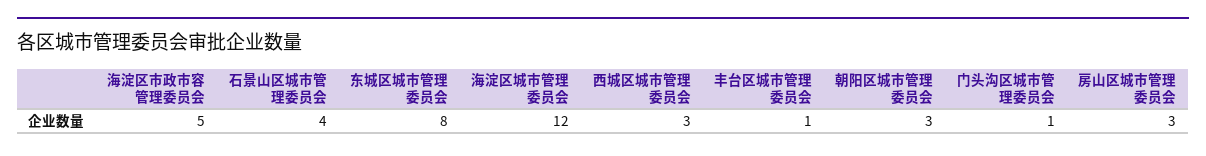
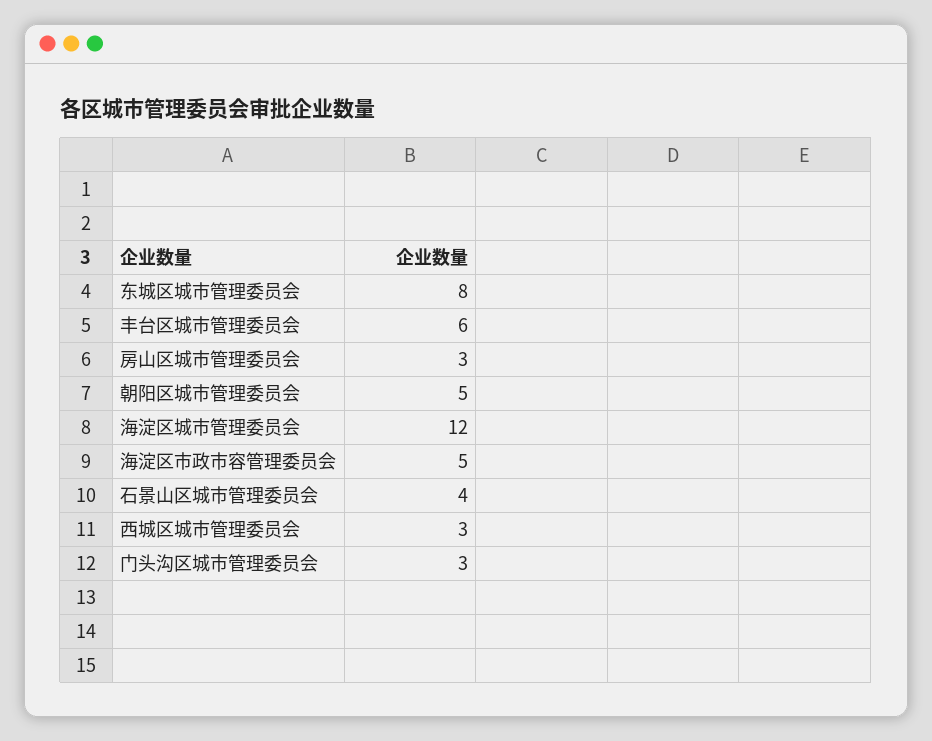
丰台区城市管理委员会: 1 -> 6
朝阳区城市管理委员会: 3 -> 5
门头沟区城市管理委员会: 1 -> 3

